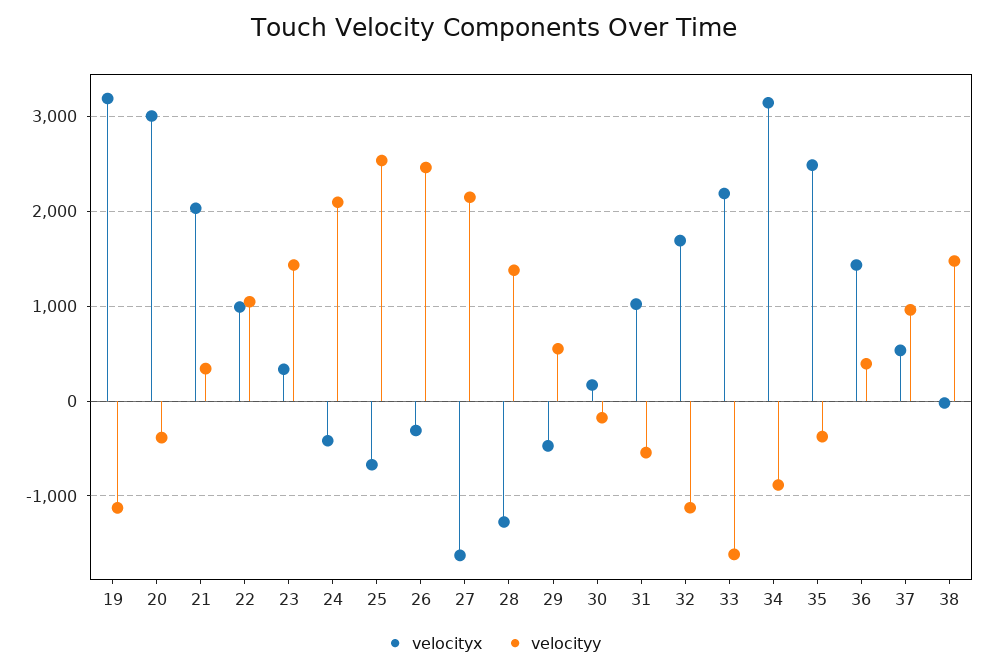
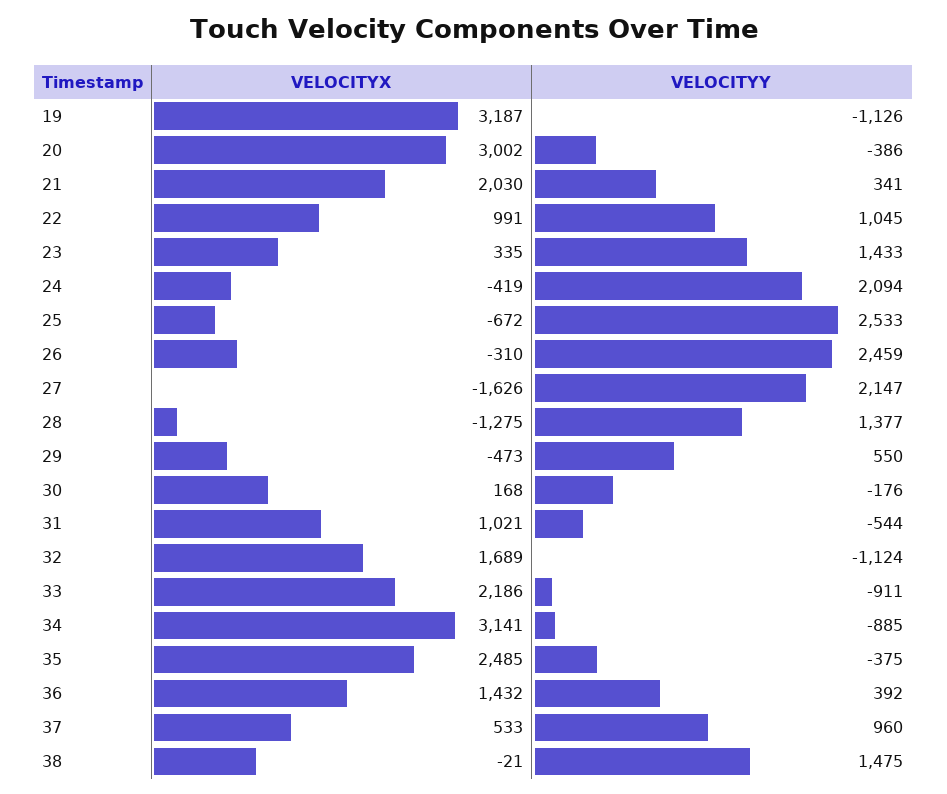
velocityy, 33: -1600 -> -911

